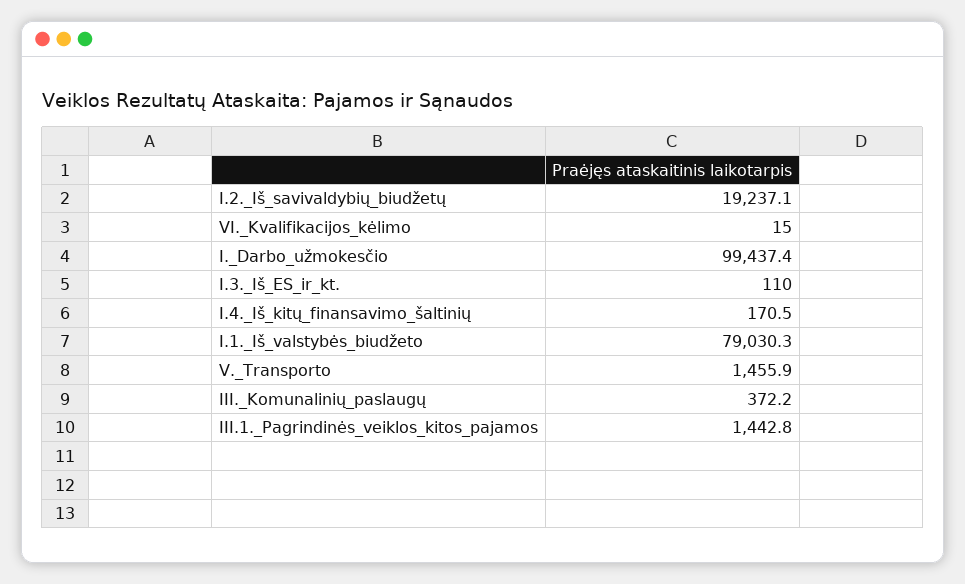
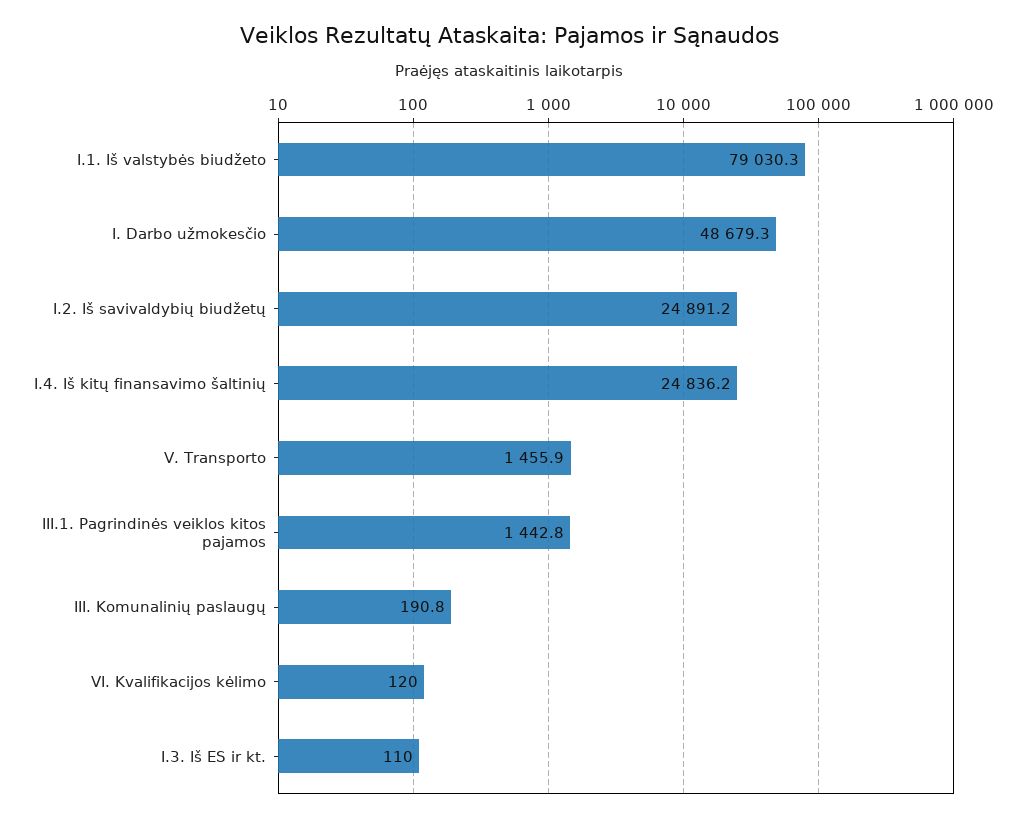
I.2._Iš_savivaldybių_biudžetų: 19237.1 -> 24891.2
VI._Kvalifikacijos_kėlimo: 15 -> 120
I._Darbo_užmokesčio: 99437.4 -> 48679.3
I.4._Iš_kitų_finansavimo_šaltinių: 170.5 -> 24836.2
III._Komunalinių_paslaugų: 372.2 -> 190.8

